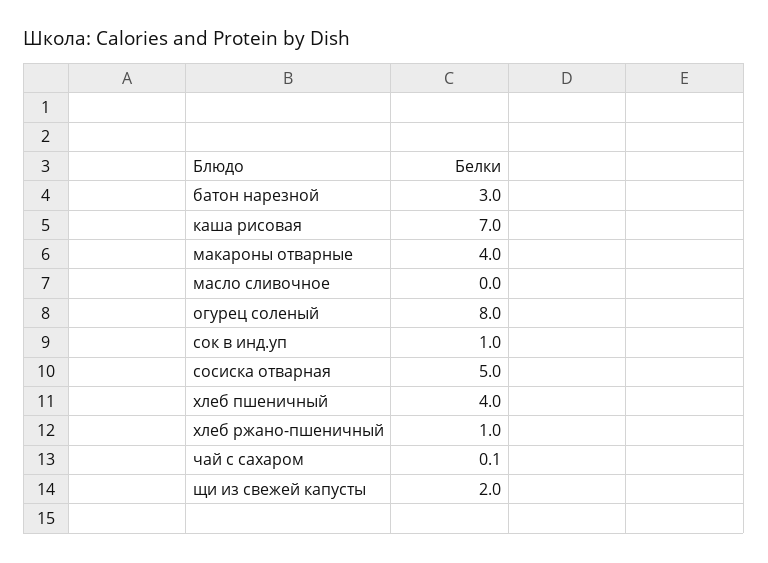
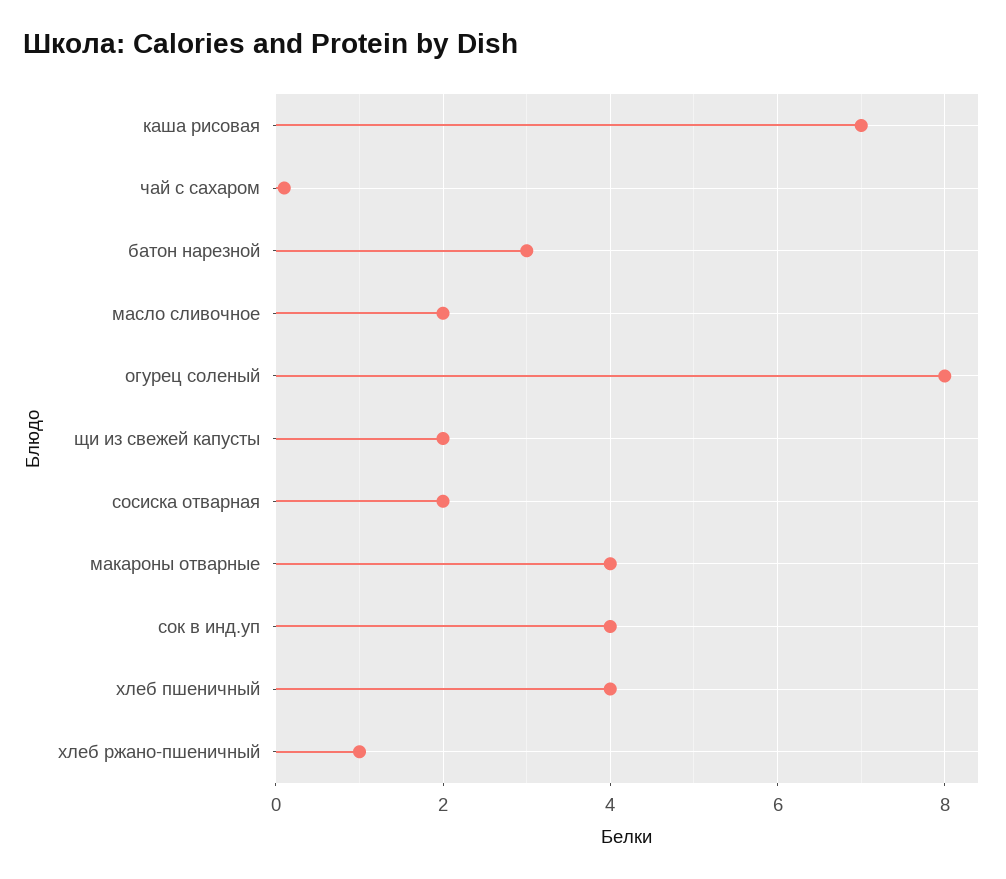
масло сливочное: 0 -> 2
сок в инд.уп: 1 -> 4
сосиска отварная: 5 -> 2

